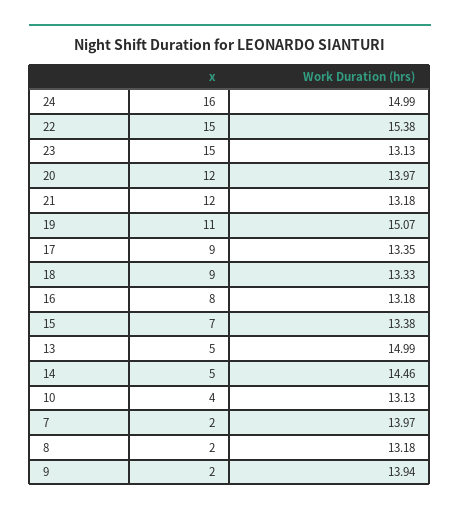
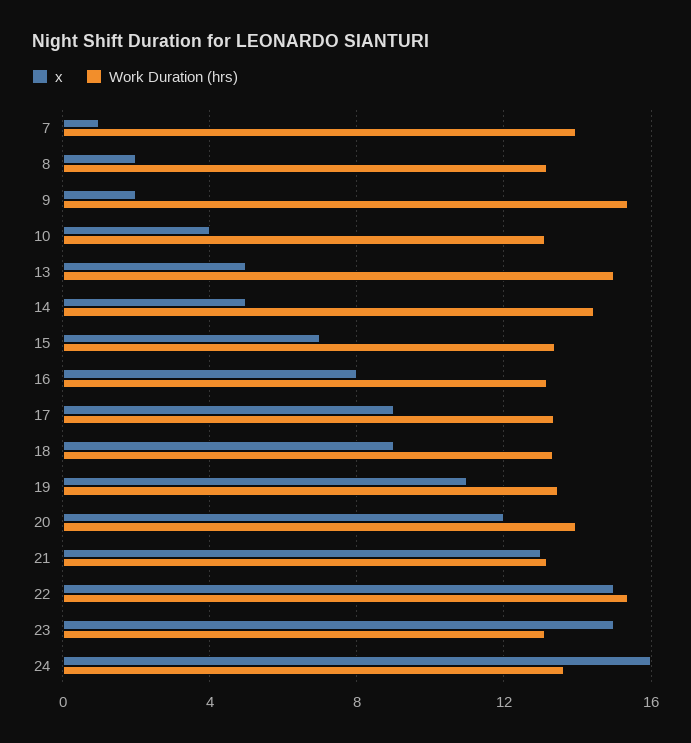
Work Duration (hrs), 24: 14.99 -> 13.5
x, 21: 12 -> 13
Work Duration (hrs), 19: 15.07 -> 13.5
x, 7: 2 -> 1
Work Duration (hrs), 9: 13.94 -> 15.5

